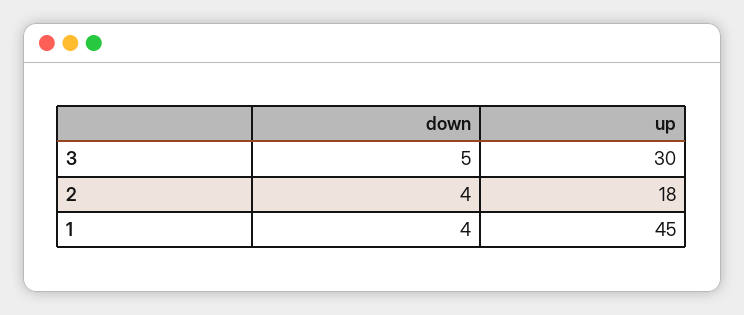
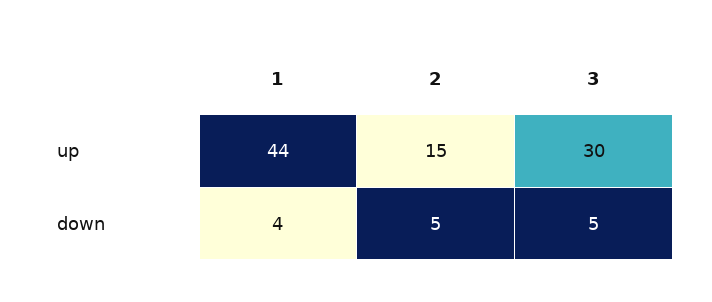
down, 2: 4 -> 5
up, 2: 18 -> 15
up, 1: 45 -> 44

